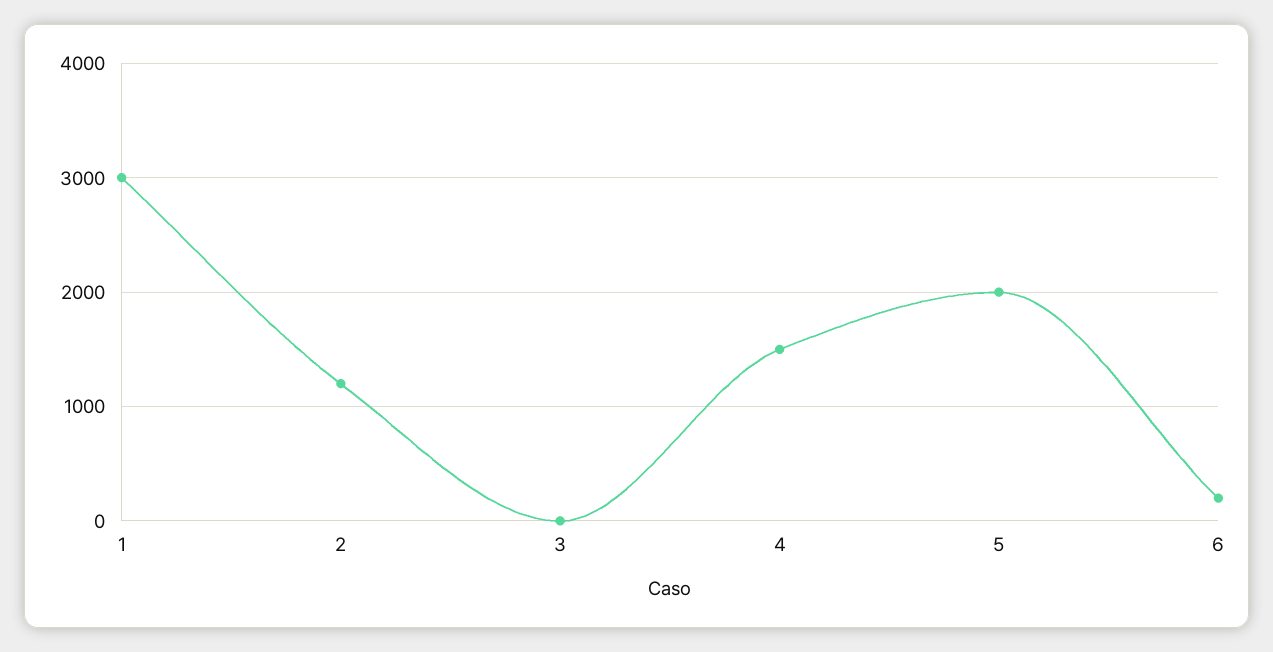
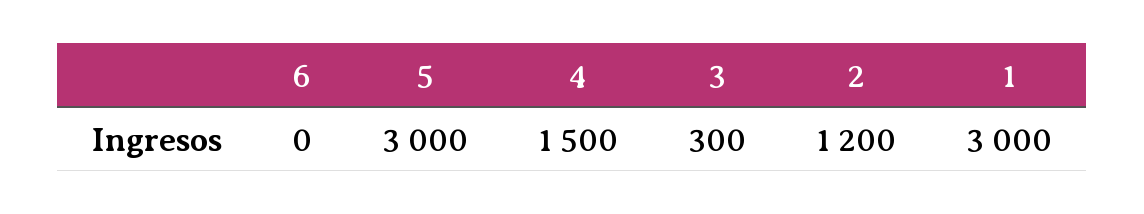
3: 0 -> 300
5: 2000 -> 3000
6: 200 -> 0

